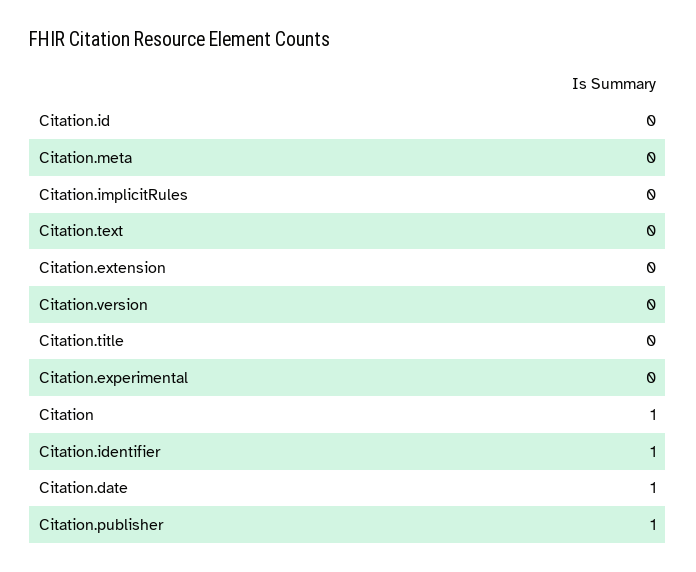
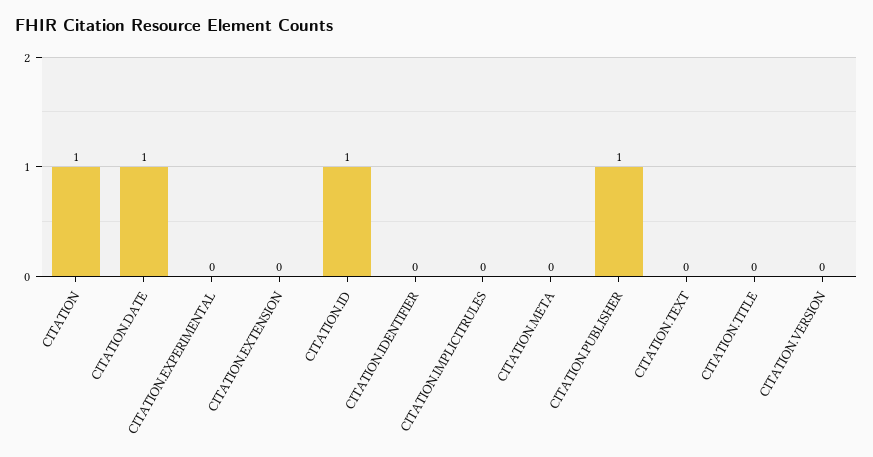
Citation.id: 0 -> 1
Citation.identifier: 1 -> 0

